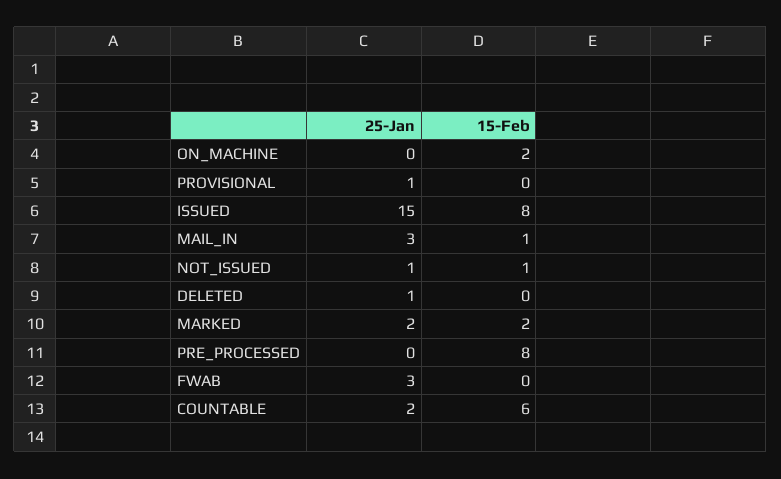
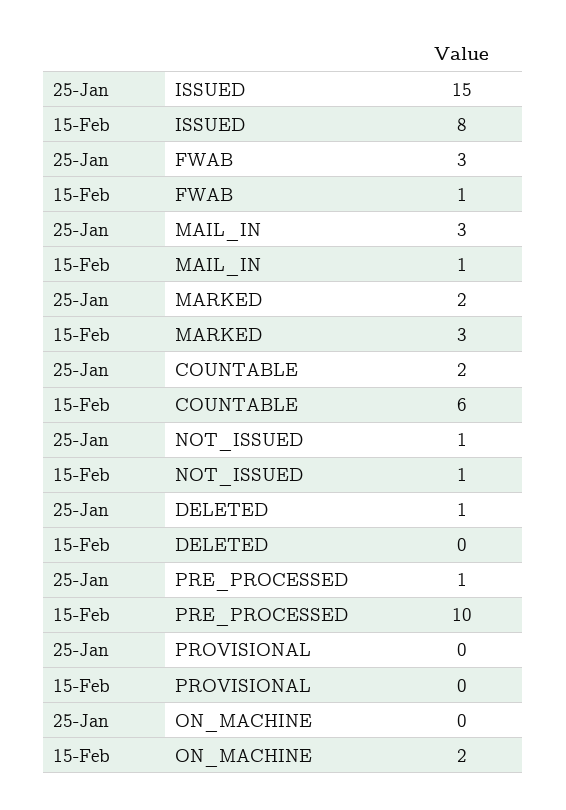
25-Jan, PROVISIONAL: 1 -> 0
15-Feb, MARKED: 2 -> 3
25-Jan, PRE_PROCESSED: 0 -> 1
15-Feb, PRE_PROCESSED: 8 -> 10
15-Feb, FWAB: 0 -> 1

